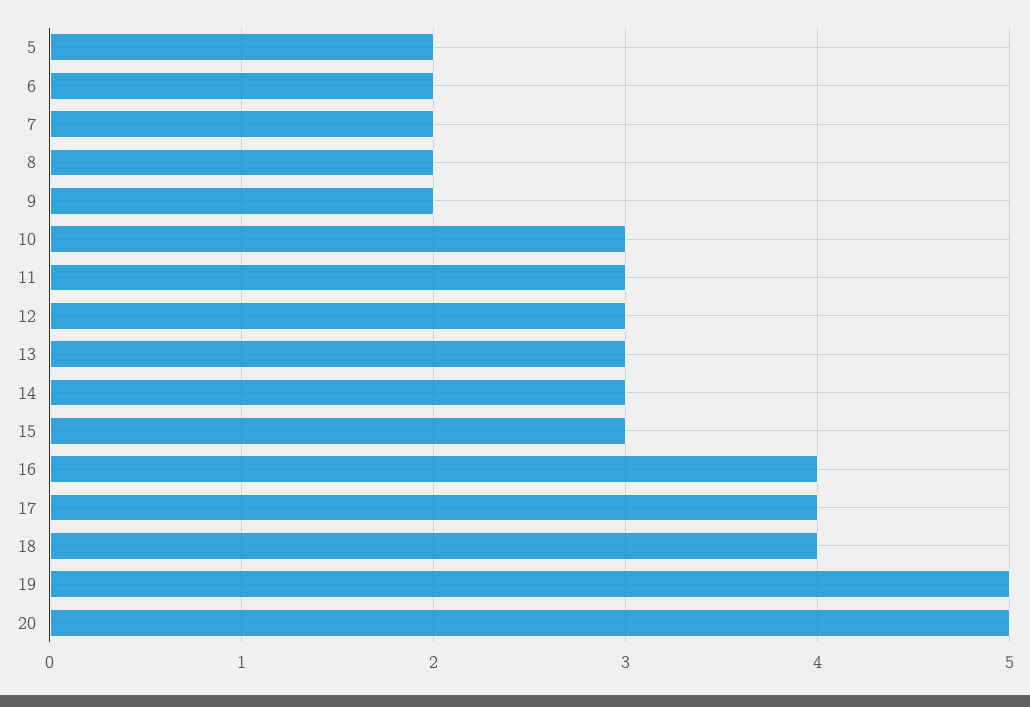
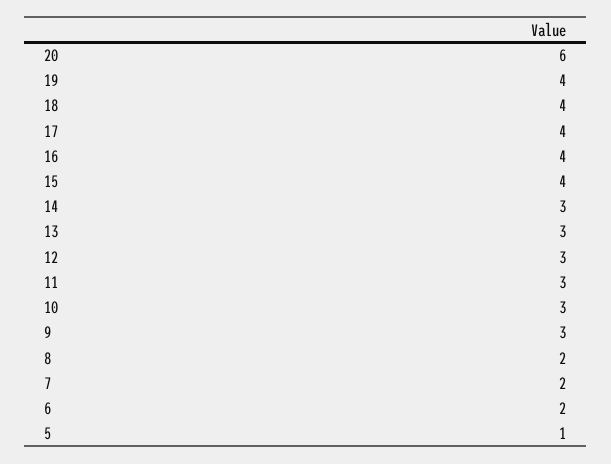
5: 2 -> 1
9: 2 -> 3
15: 3 -> 4
19: 5 -> 4
20: 5 -> 6

